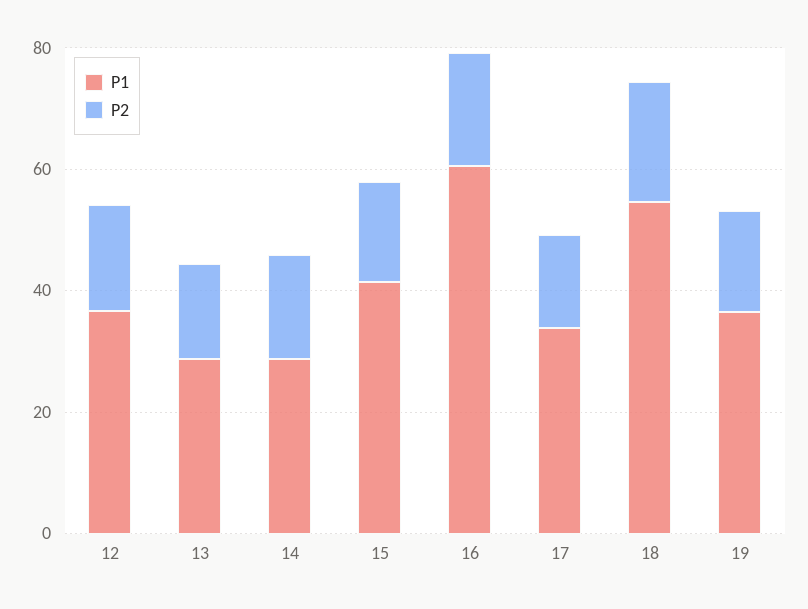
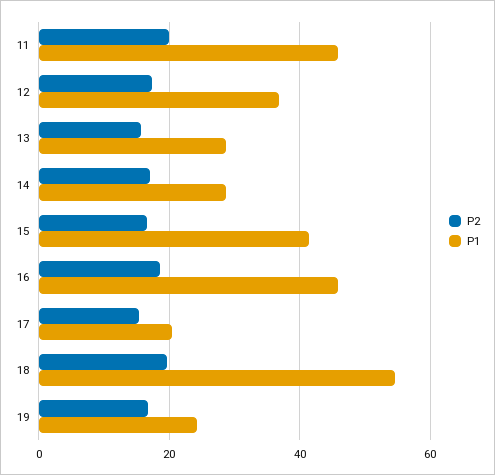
P1, 16: 60 -> 46
P1, 17: 35 -> 20
P1, 19: 35 -> 24
P2, 11: none -> 20
P1, 11: none -> 46

